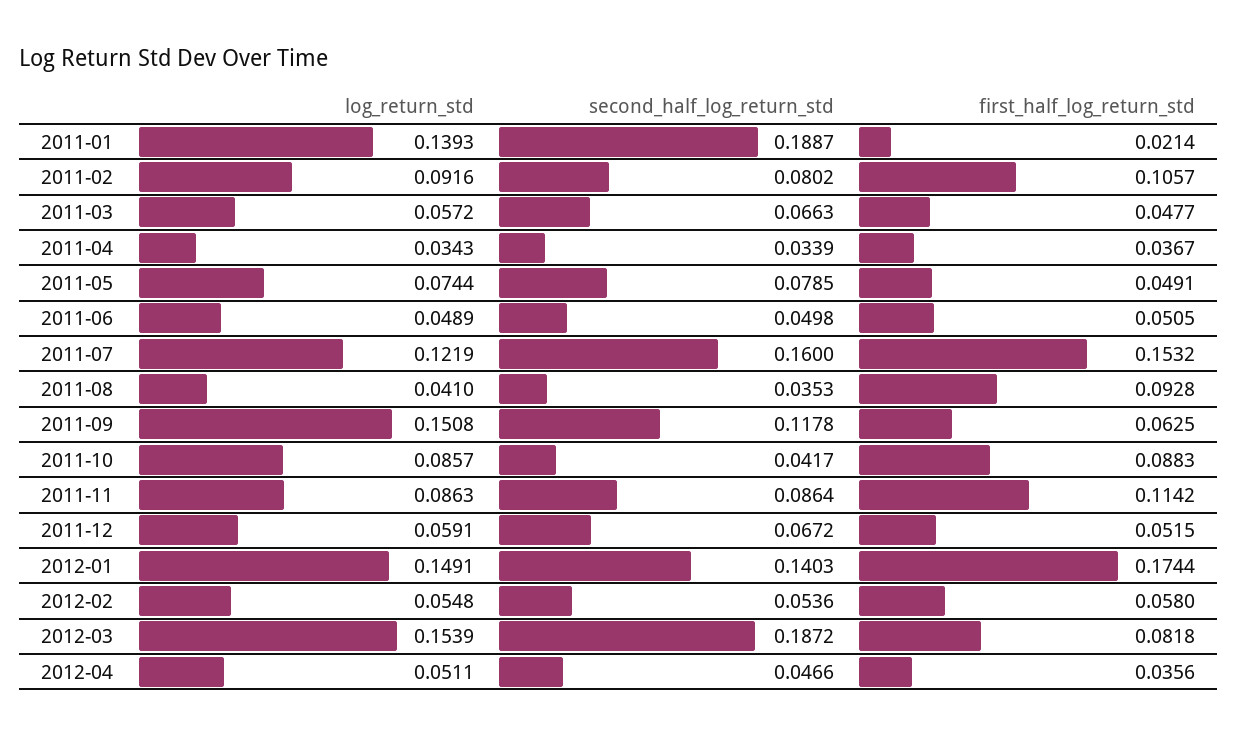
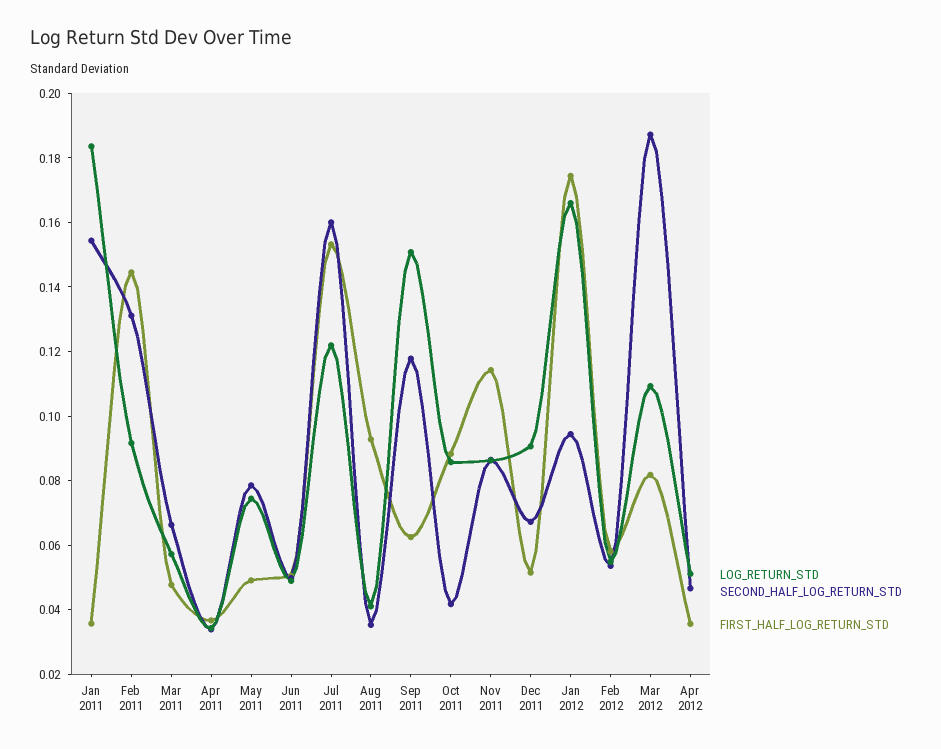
log_return_std, 2011-01: 0.1393 -> 0.185
second_half_log_return_std, 2011-01: 0.1887 -> 0.155
first_half_log_return_std, 2011-01: 0.0214 -> 0.035
second_half_log_return_std, 2011-02: 0.0802 -> 0.13
first_half_log_return_std, 2011-02: 0.1057 -> 0.145
log_return_std, 2011-12: 0.0591 -> 0.09
log_return_std, 2012-01: 0.1491 -> 0.165
second_half_log_return_std, 2012-01: 0.1403 -> 0.095
log_return_std, 2012-03: 0.1539 -> 0.11

